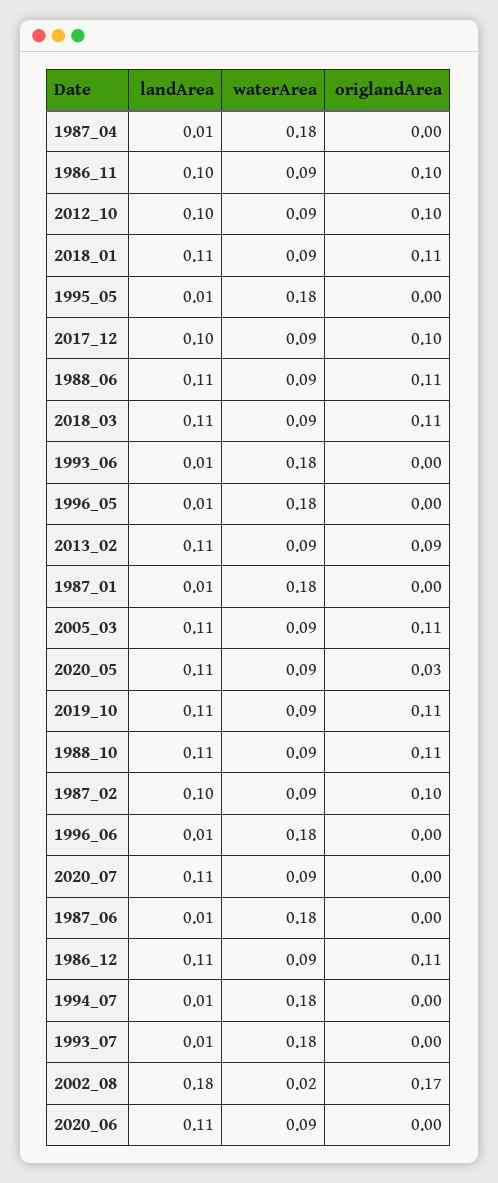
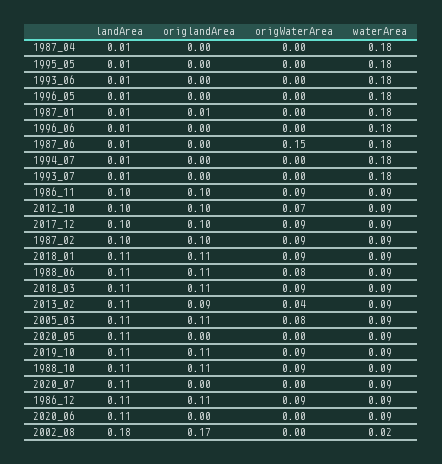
origlandArea, 1987_01: 0 -> 0.01
origlandArea, 2020_05: 0.03 -> 0
origWaterArea, 1987_04: none -> 0
origWaterArea, 1995_05: none -> 0
origWaterArea, 1993_06: none -> 0
origWaterArea, 1996_05: none -> 0
origWaterArea, 1987_01: none -> 0
origWaterArea, 1996_06: none -> 0
origWaterArea, 1987_06: none -> 0.15
origWaterArea, 1994_07: none -> 0
origWaterArea, 1993_07: none -> 0
origWaterArea, 1986_11: none -> 0.09
origWaterArea, 2012_10: none -> 0.07
origWaterArea, 2017_12: none -> 0.09
origWaterArea, 1987_02: none -> 0.09
origWaterArea, 2018_01: none -> 0.09
origWaterArea, 1988_06: none -> 0.08
origWaterArea, 2018_03: none -> 0.09
origWaterArea, 2013_02: none -> 0.04
origWaterArea, 2005_03: none -> 0.08
origWaterArea, 2020_05: none -> 0
origWaterArea, 2019_10: none -> 0.09
origWaterArea, 1988_10: none -> 0.09
origWaterArea, 2020_07: none -> 0
origWaterArea, 1986_12: none -> 0.09
origWaterArea, 2020_06: none -> 0
origWaterArea, 2002_08: none -> 0

